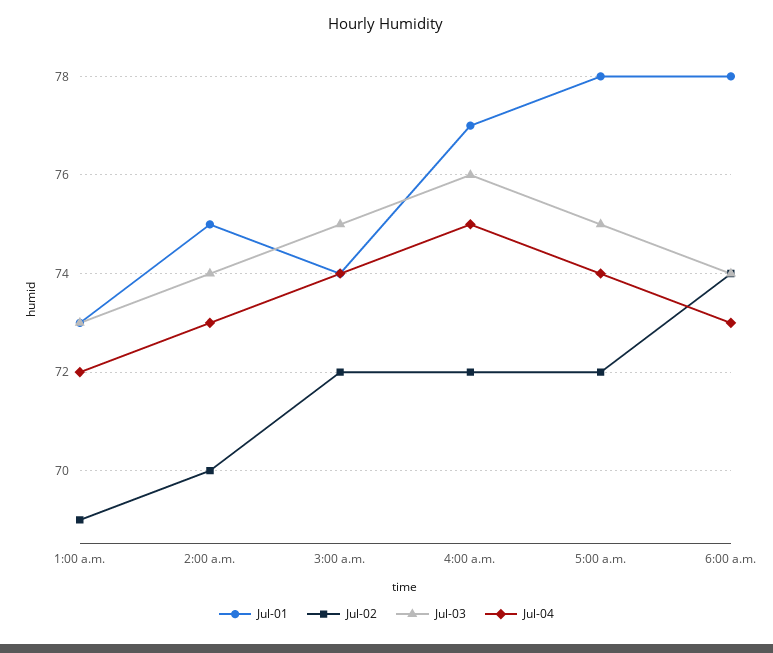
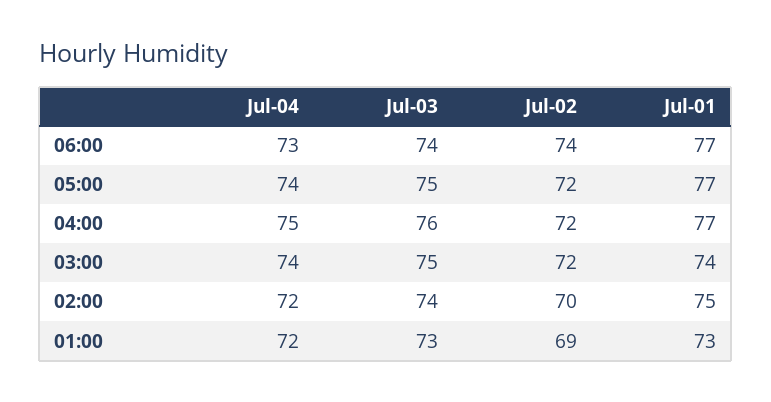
Jul-04, 2:00 a.m.: 73 -> 72
Jul-01, 5:00 a.m.: 78 -> 77
Jul-01, 6:00 a.m.: 78 -> 77

